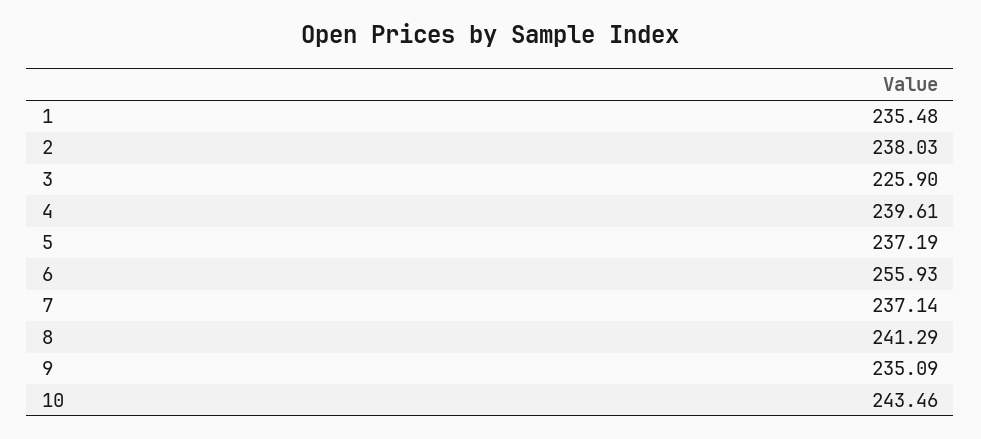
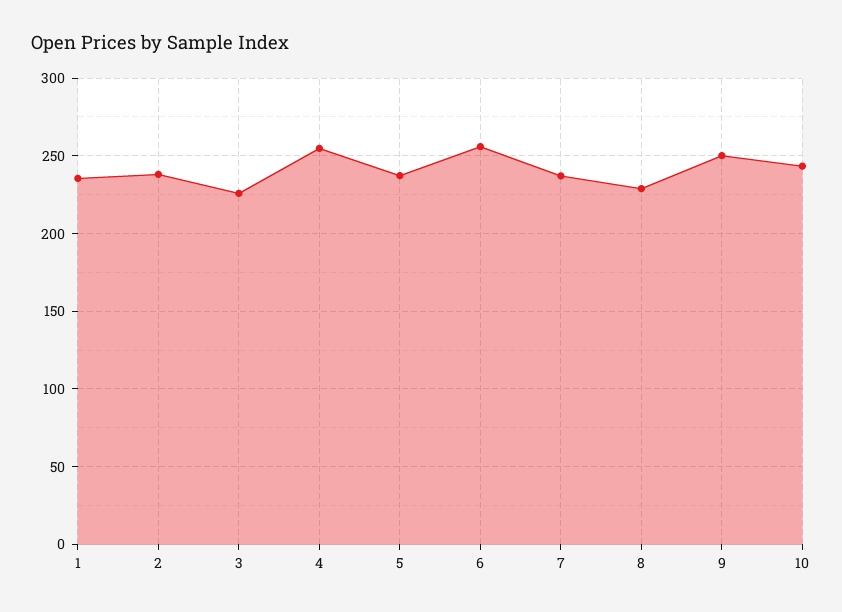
4: 239.61 -> 255
8: 241.29 -> 230
9: 235.09 -> 250

